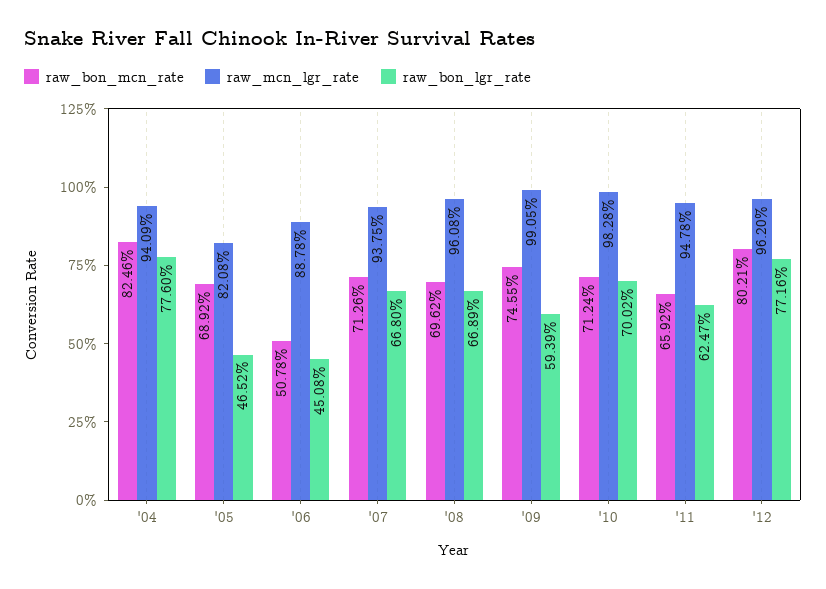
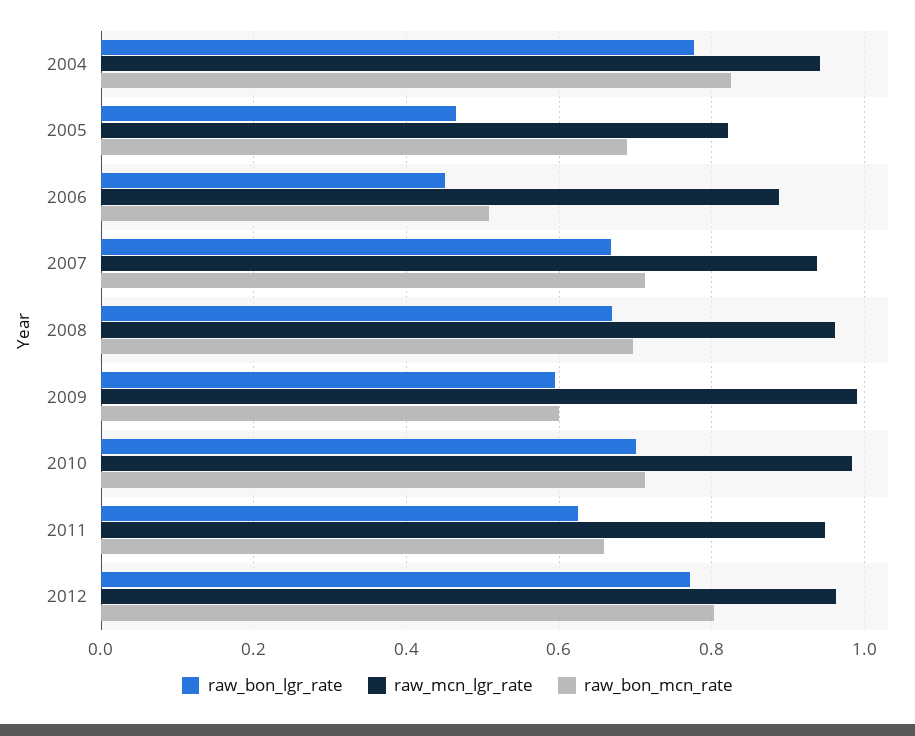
raw_bon_mcn_rate, '09: 0.7455 -> 0.6

